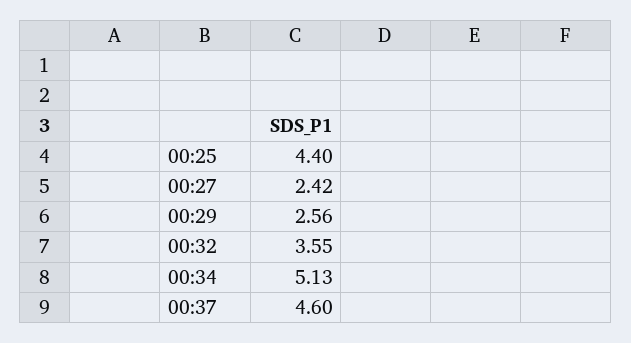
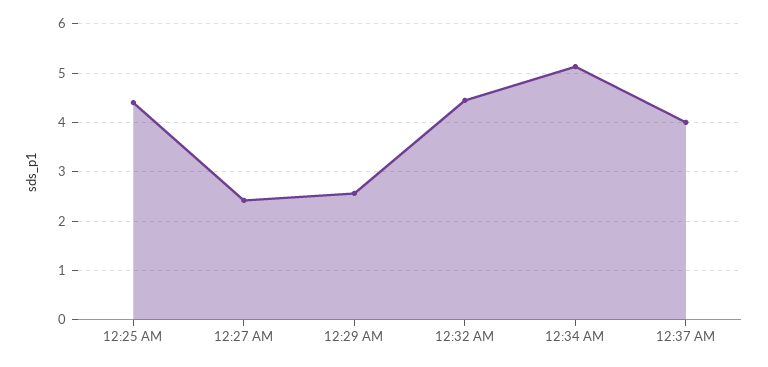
00:32: 3.55 -> 4.4
00:37: 4.6 -> 4

